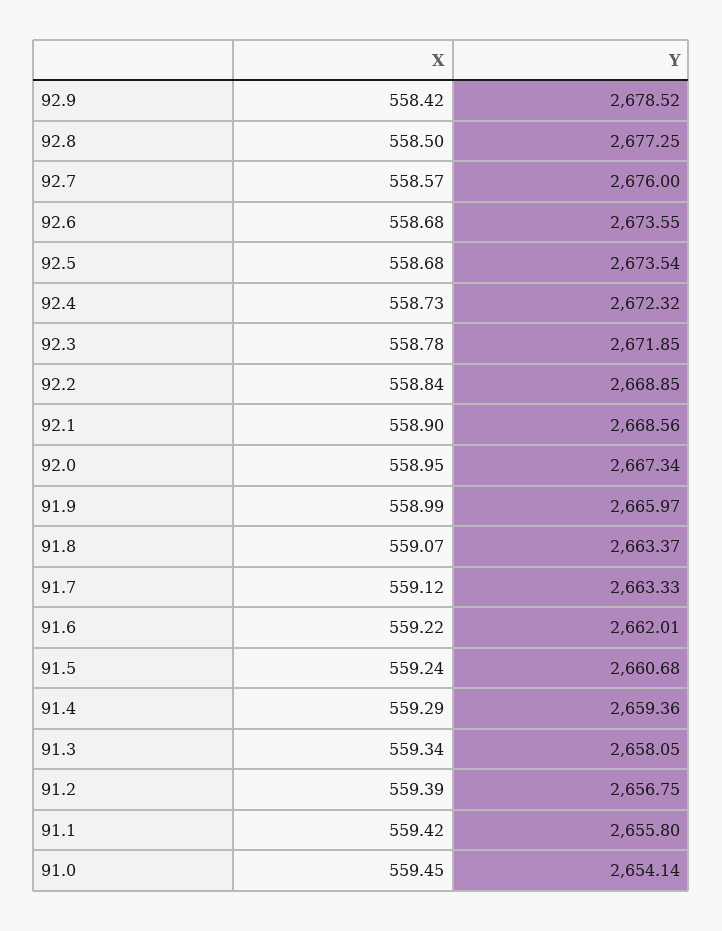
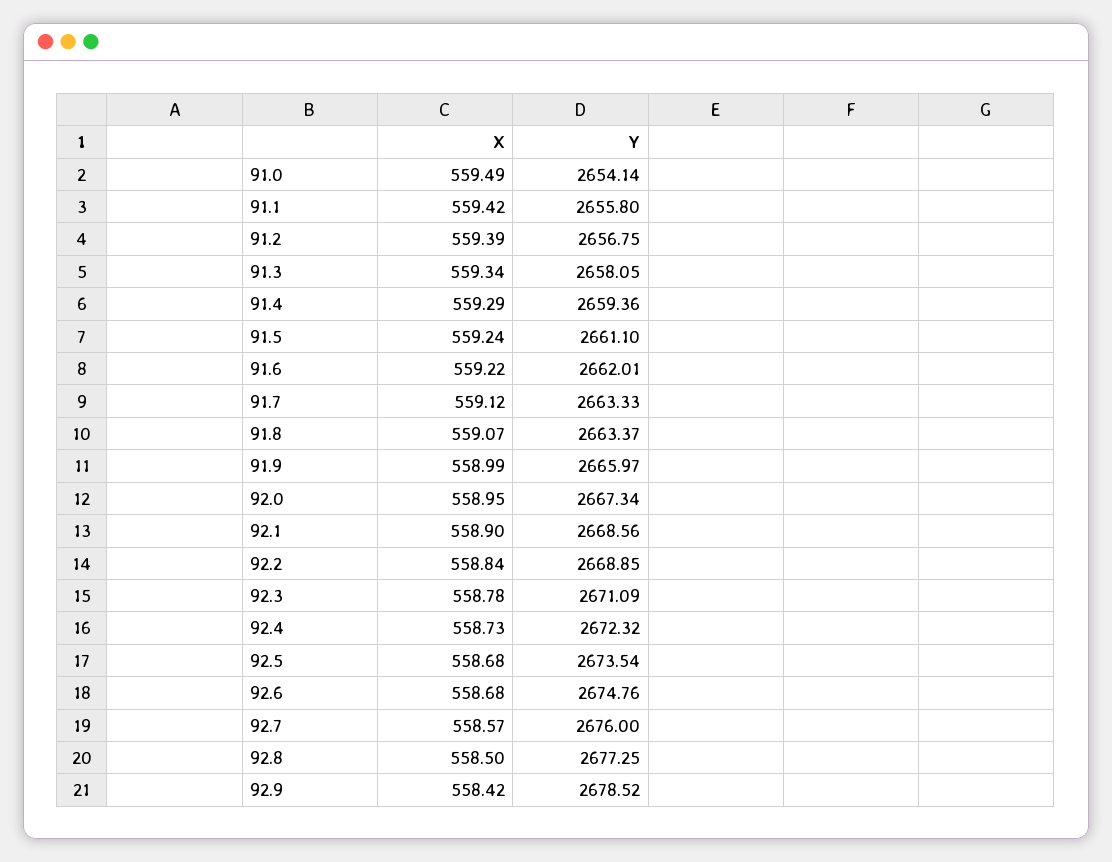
Y, 92.6: 2673.55 -> 2674.76
Y, 92.3: 2671.85 -> 2671.09
Y, 91.5: 2660.68 -> 2661.1
X, 91.0: 559.45 -> 559.49

